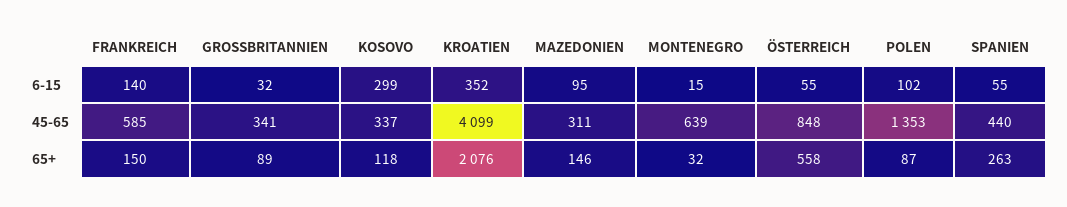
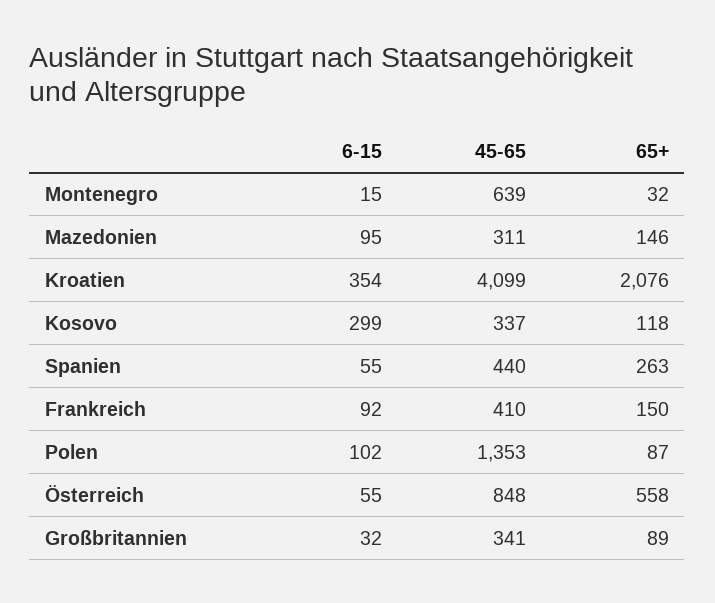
FRANKREICH, 6-15: 140 -> 92
KROATIEN, 6-15: 352 -> 354
FRANKREICH, 45-65: 585 -> 410

